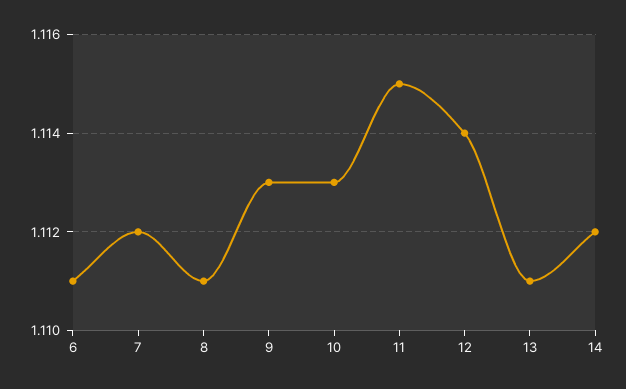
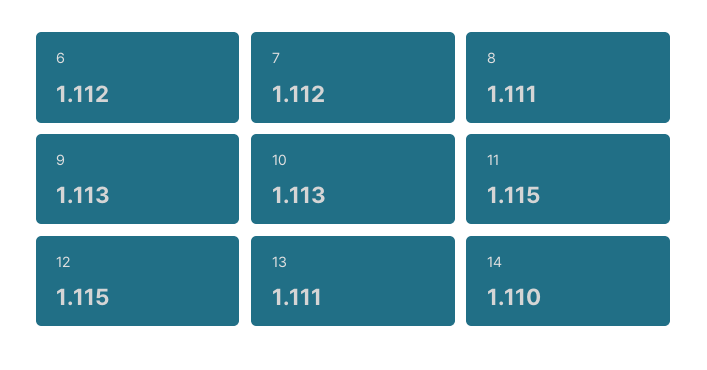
6: 1.111 -> 1.112
12: 1.114 -> 1.115
14: 1.112 -> 1.11

